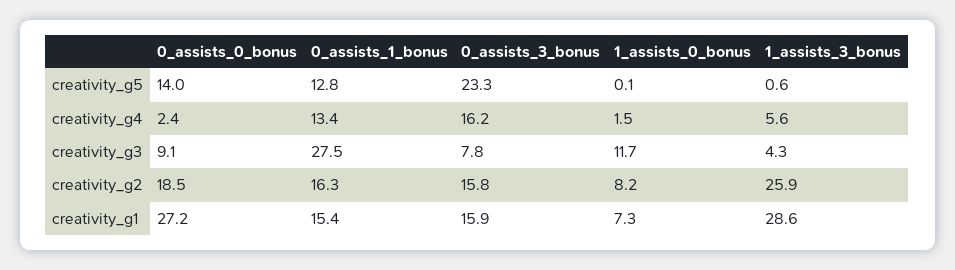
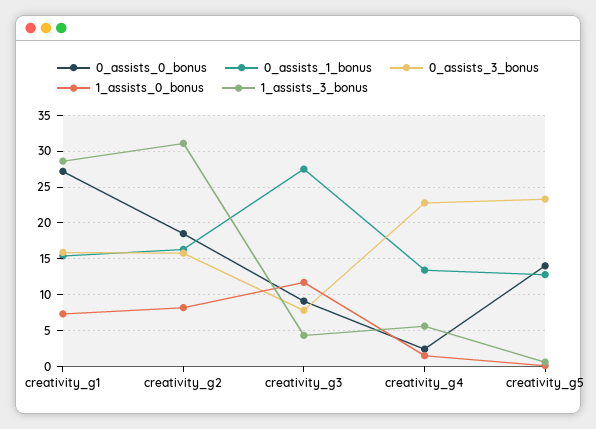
0_assists_3_bonus, creativity_g4: 16.2 -> 23
1_assists_3_bonus, creativity_g2: 25.9 -> 31

